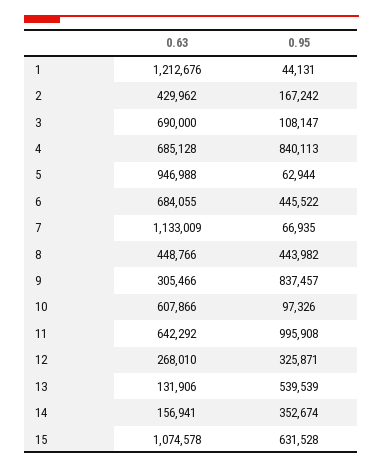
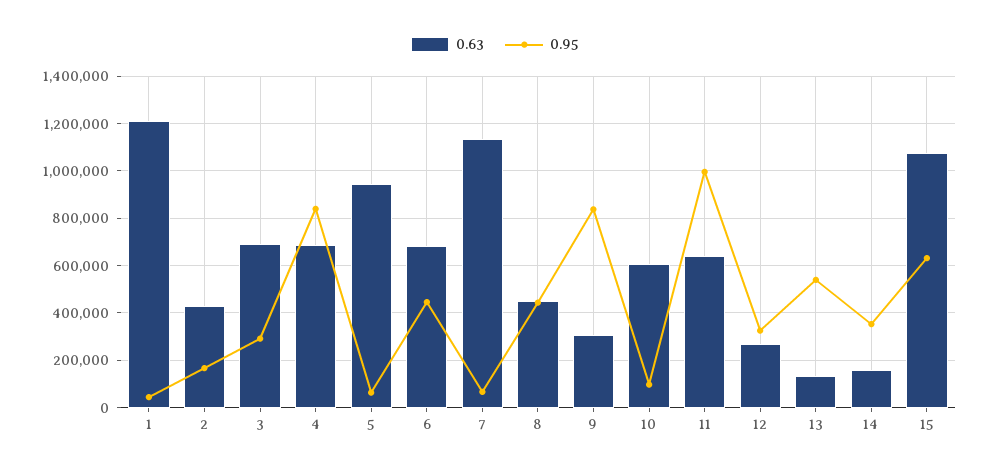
0.95, 3: 108147 -> 300000

